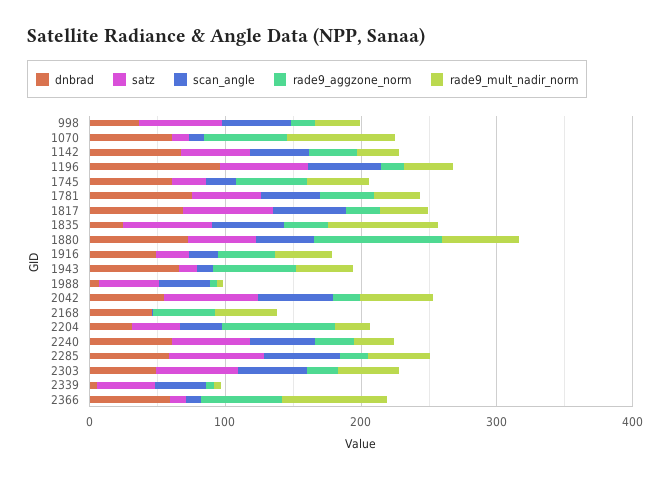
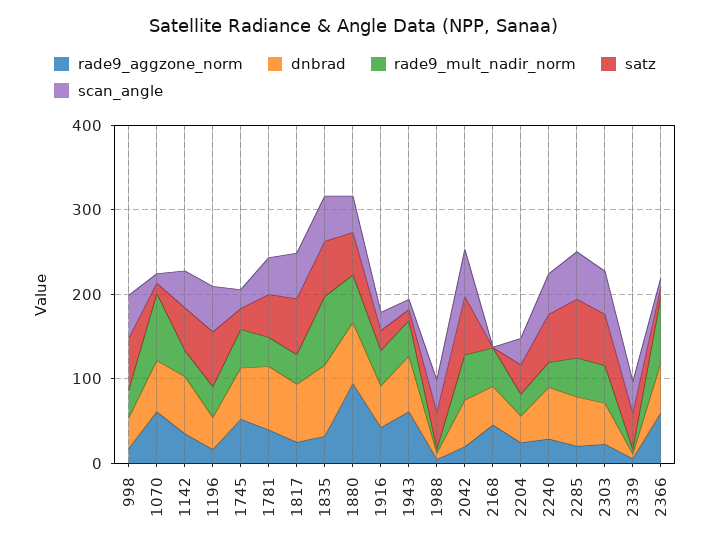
dnbrad, 1196: 100 -> 40
dnbrad, 1835: 20 -> 80
rade9_aggzone_norm, 2204: 80 -> 20

